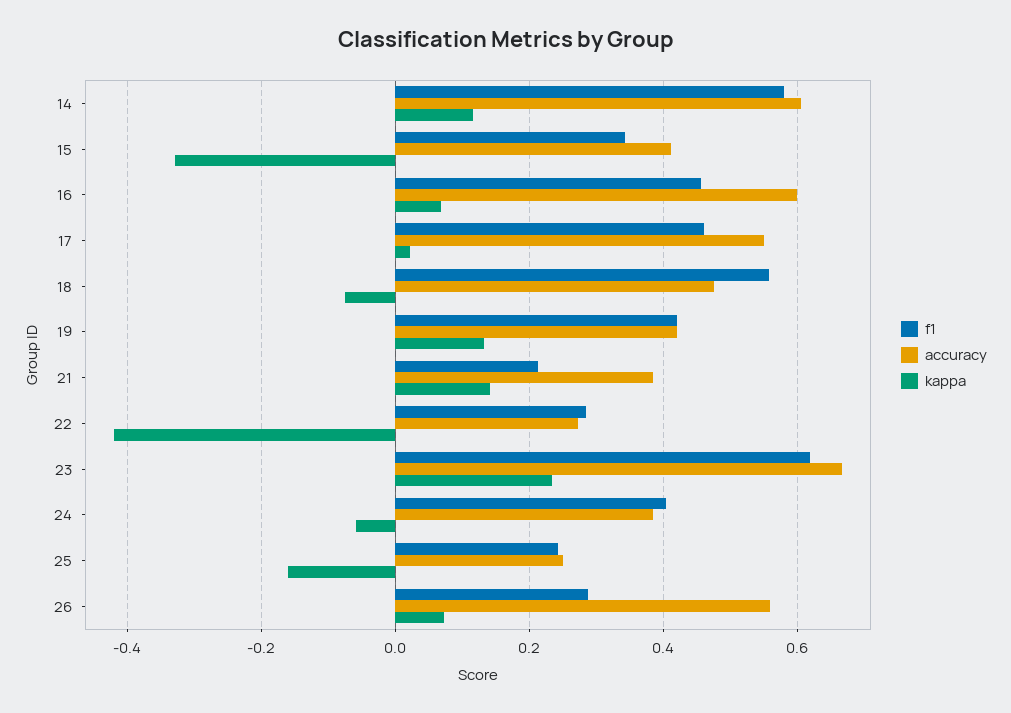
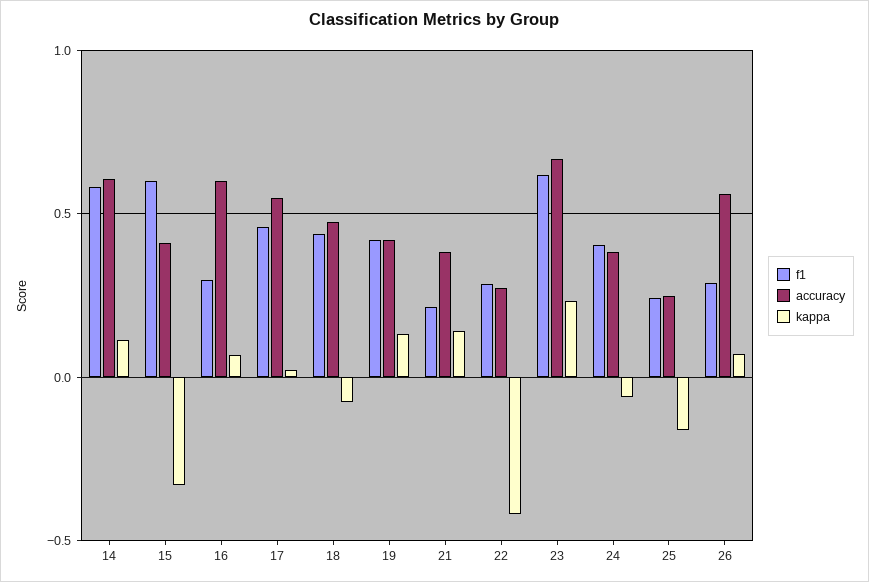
f1, 15: 0.34 -> 0.6
f1, 16: 0.46 -> 0.3
f1, 18: 0.56 -> 0.45

